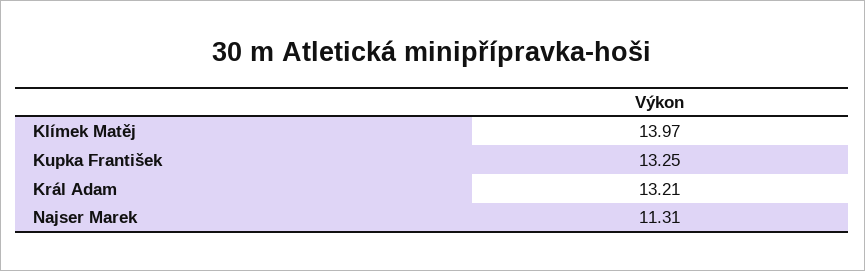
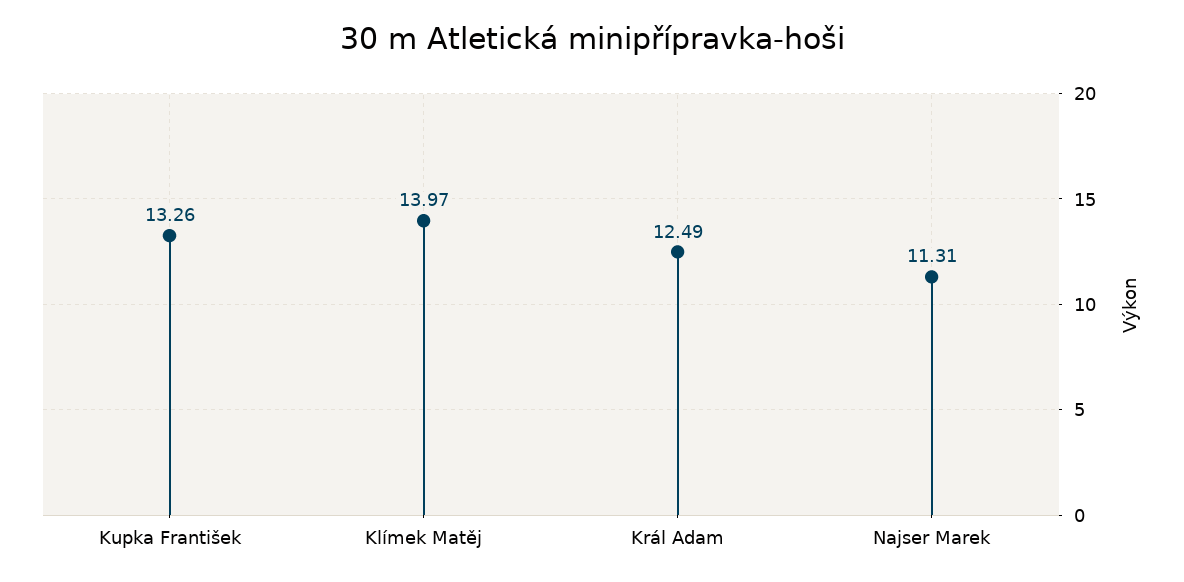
Kupka František: 13.25 -> 13.26
Král Adam: 13.21 -> 12.49

